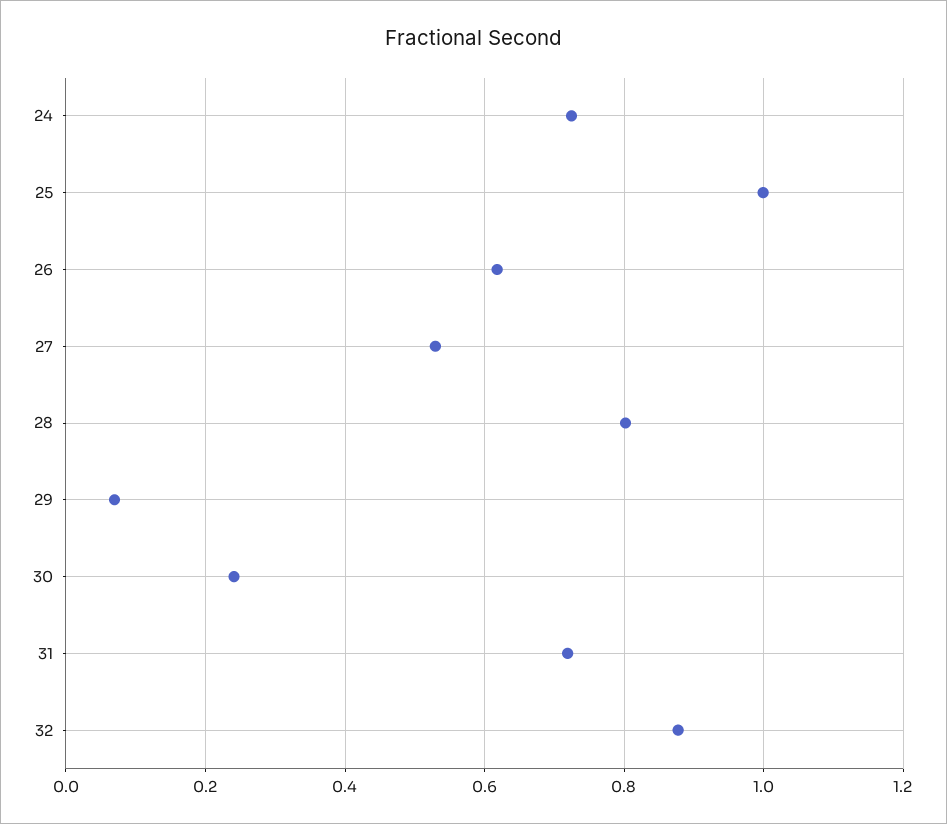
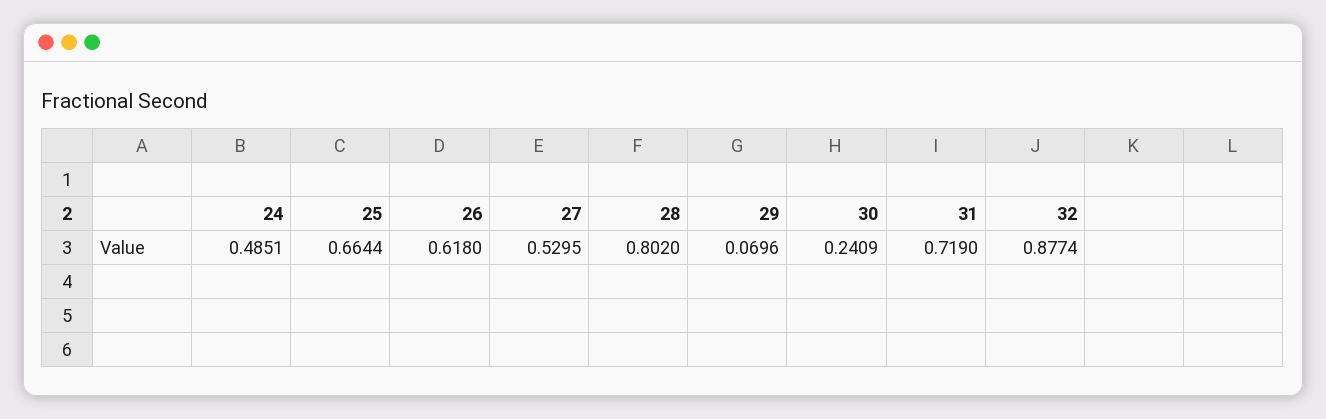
24: 0.72 -> 0.4851
25: 1 -> 0.6644

